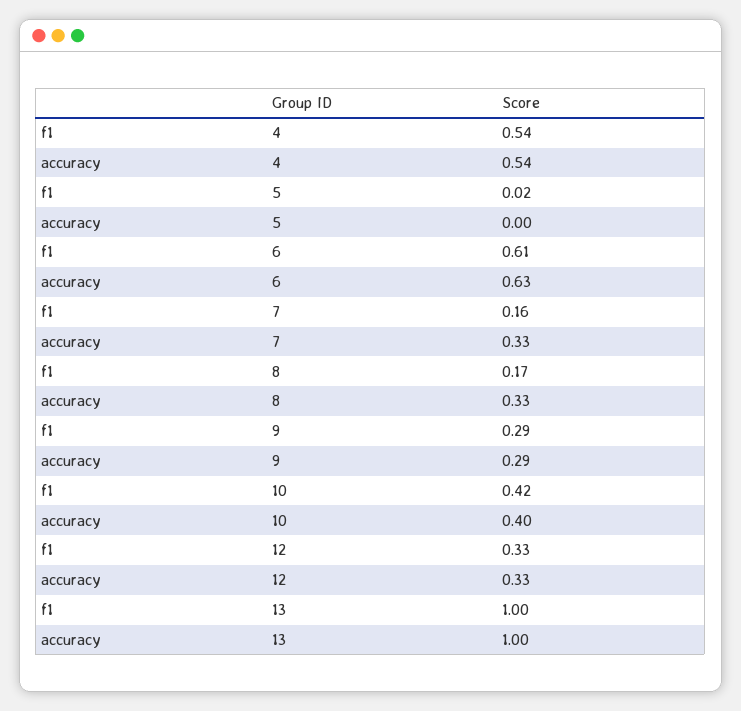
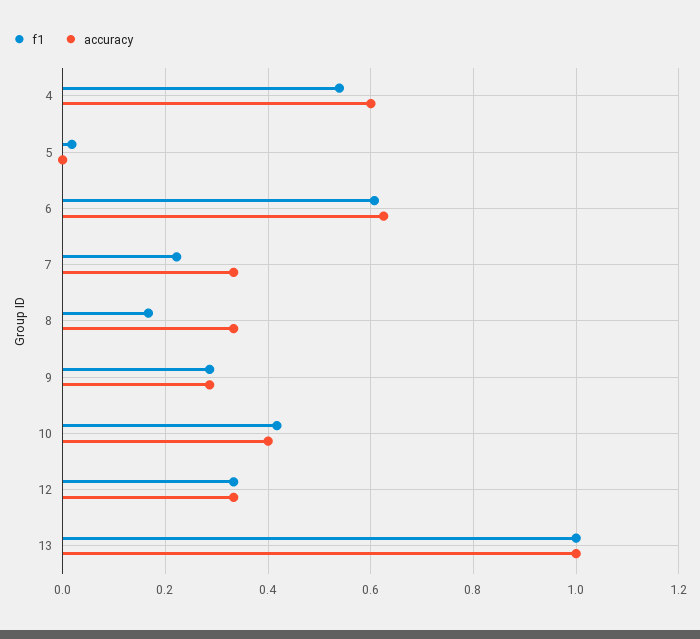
accuracy, 4: 0.54 -> 0.6
f1, 7: 0.16 -> 0.22

